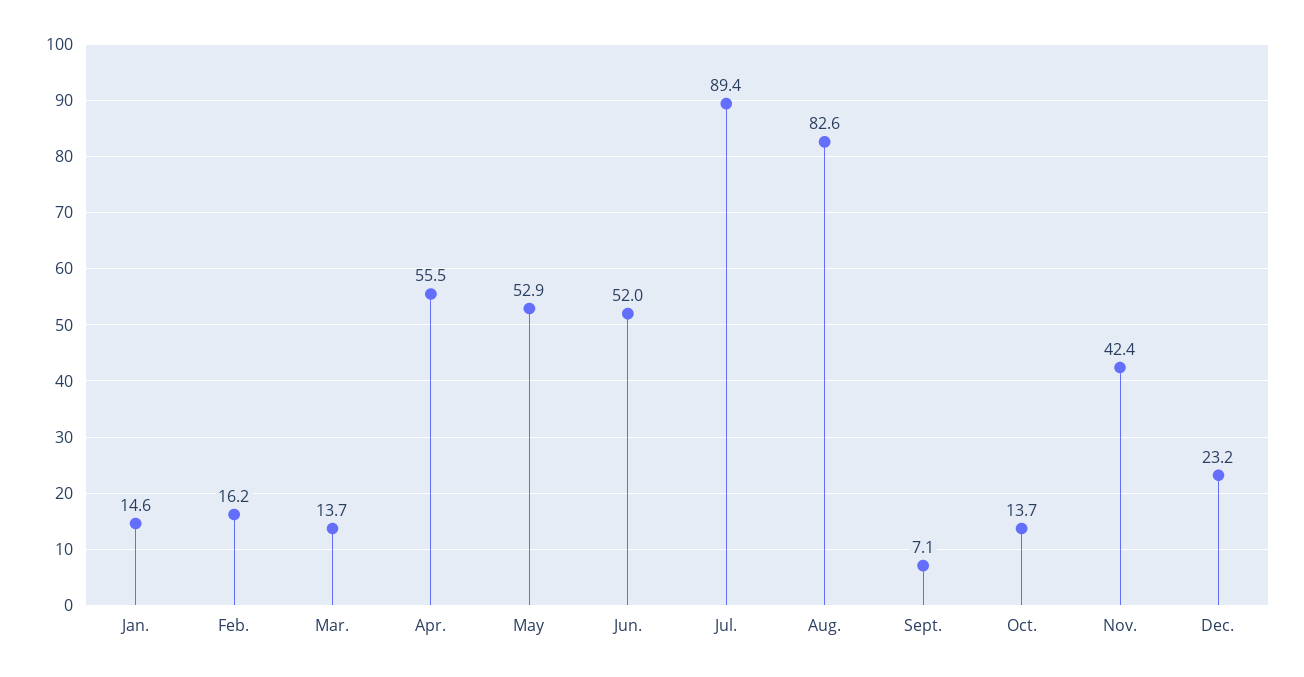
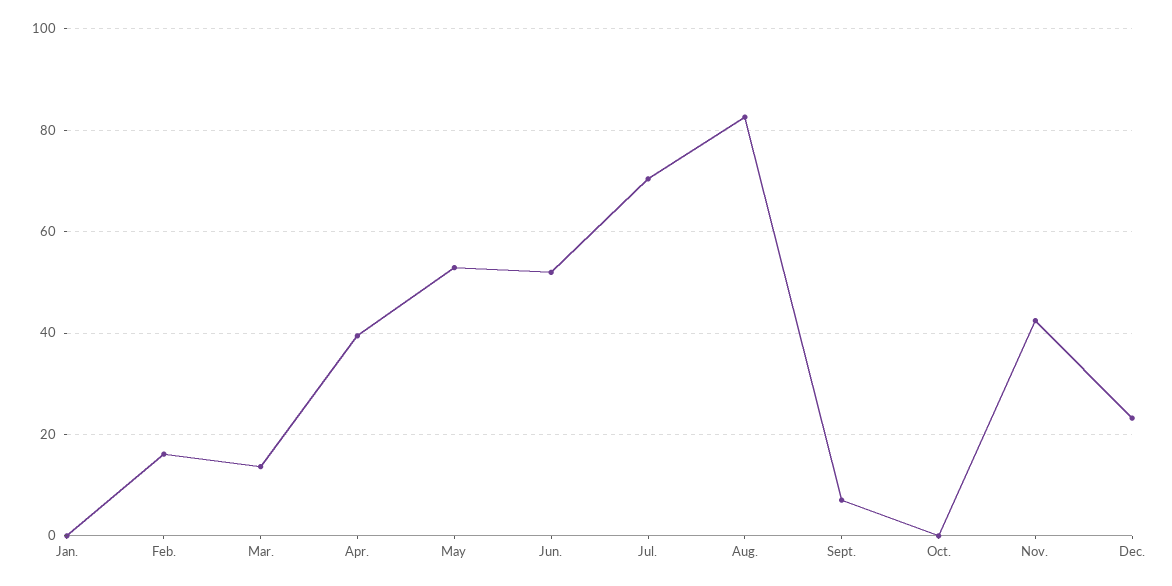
Jan.: 14.6 -> 0
Apr.: 55.5 -> 40
Jul.: 89.4 -> 70
Oct.: 13.7 -> 0

